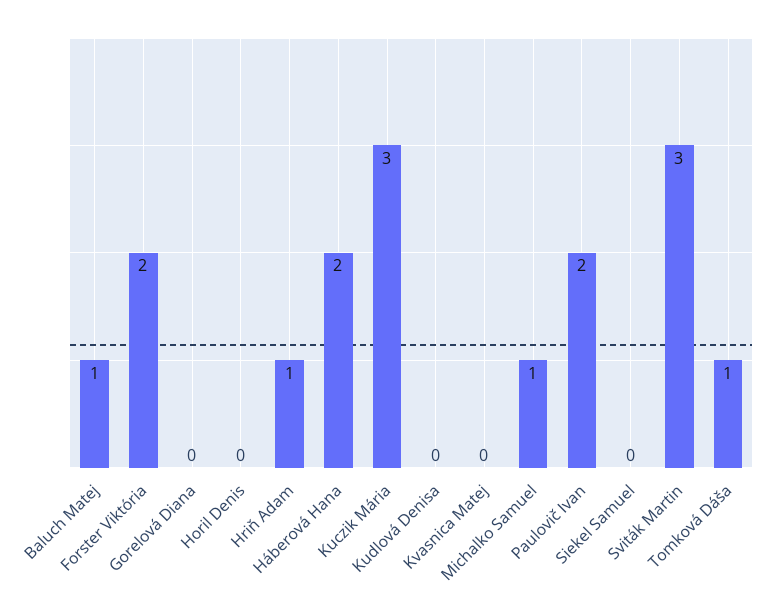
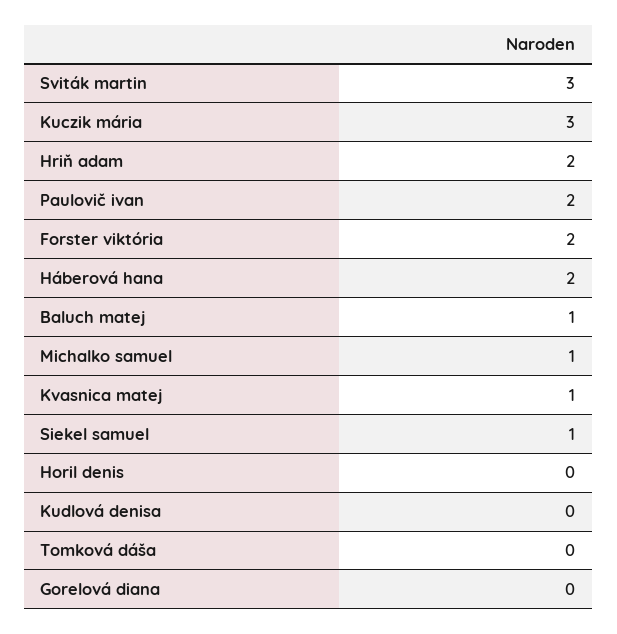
Hriň Adam: 1 -> 2
Kvasnica Matej: 0 -> 1
Siekel Samuel: 0 -> 1
Tomková Dáša: 1 -> 0

